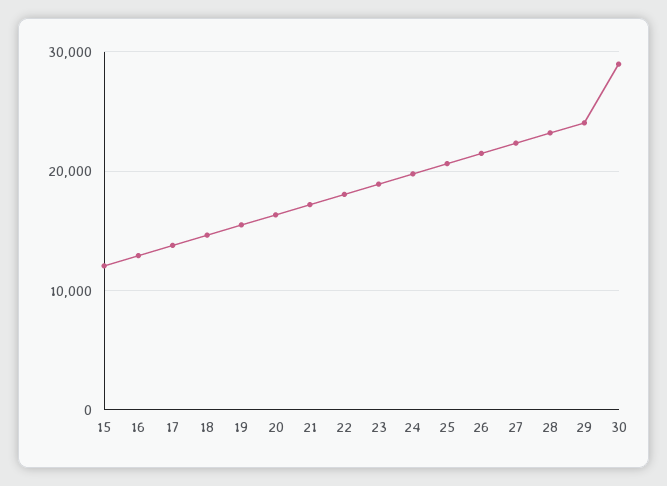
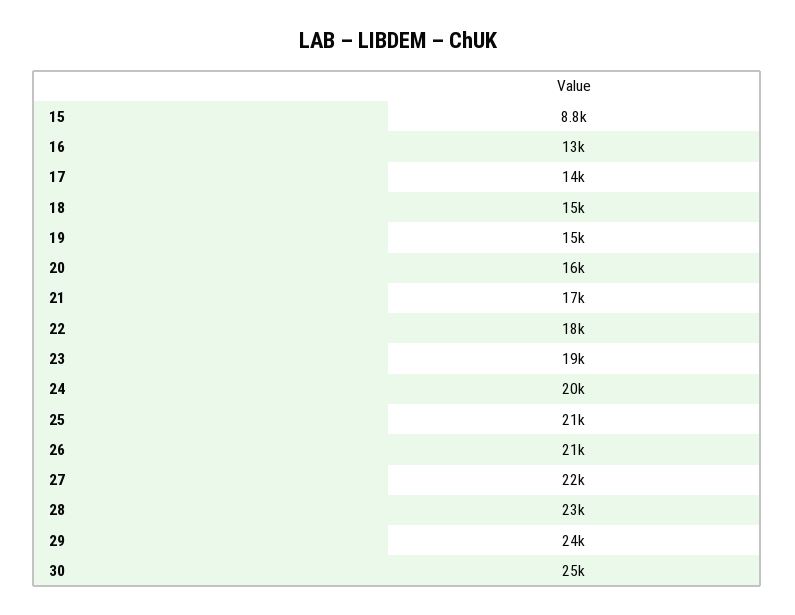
15: 12000 -> 8800
30: 29000 -> 25000

